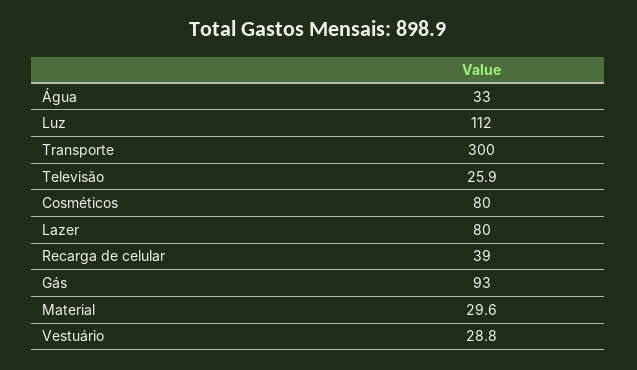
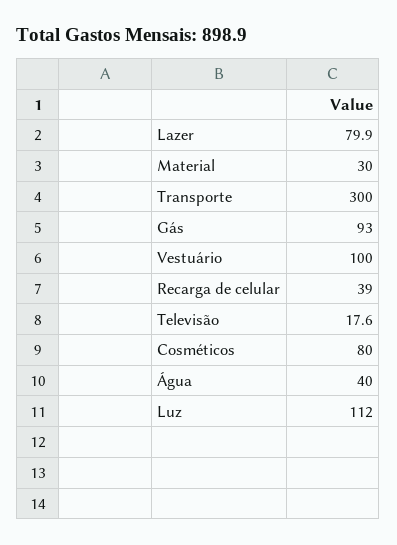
Água: 33 -> 40
Televisão: 25.9 -> 17.6
Lazer: 80 -> 79.9
Material: 29.6 -> 30
Vestuário: 28.8 -> 100

